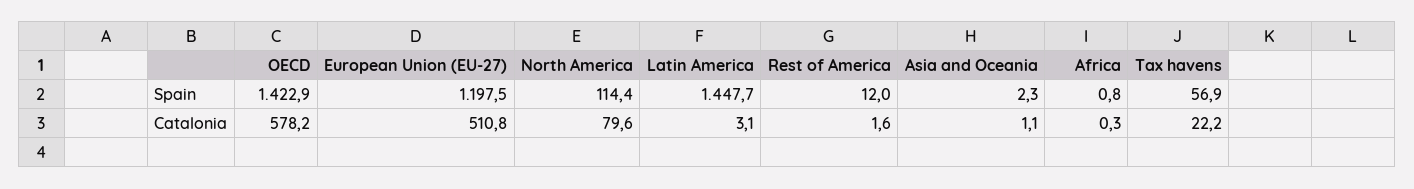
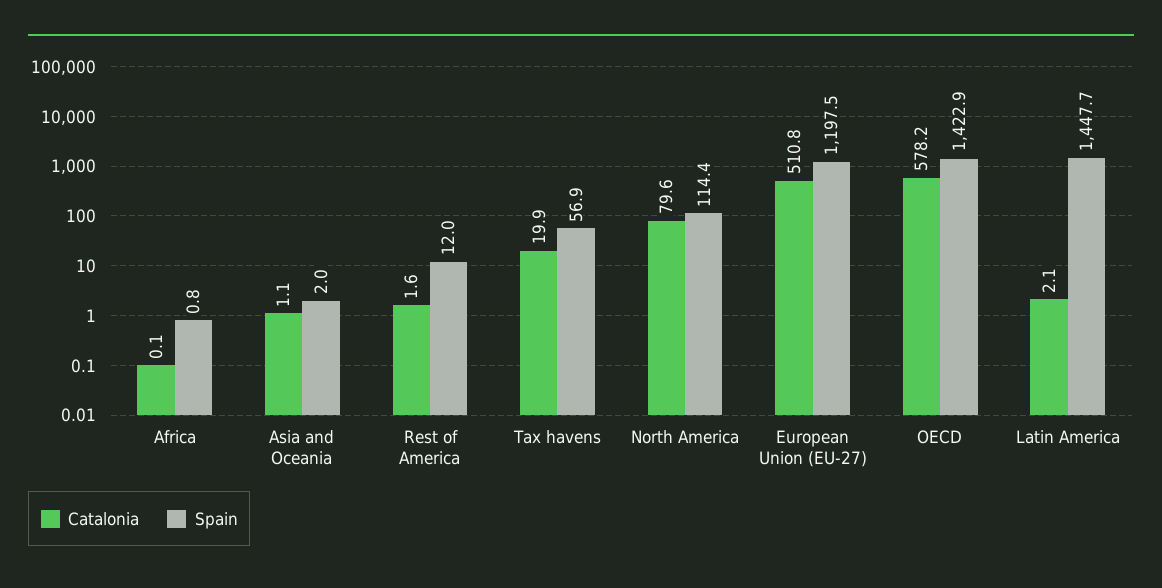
Spain, Asia and Oceania: 2.3 -> 2
Catalonia, Latin America: 3.1 -> 2.1
Catalonia, Africa: 0.3 -> 0.1
Catalonia, Tax havens: 22.2 -> 19.9

